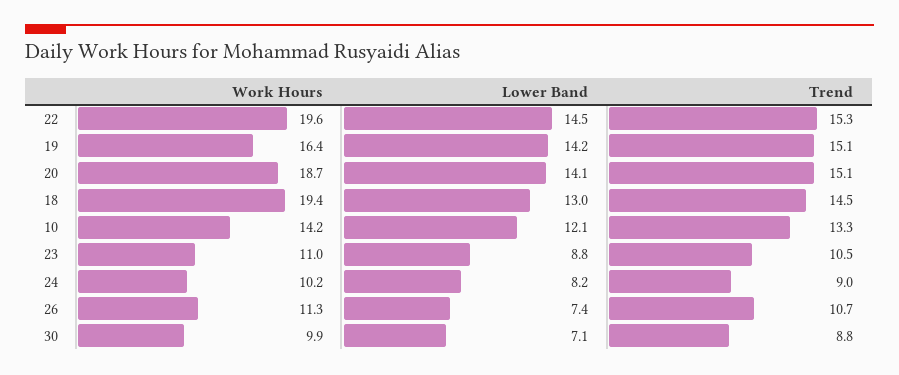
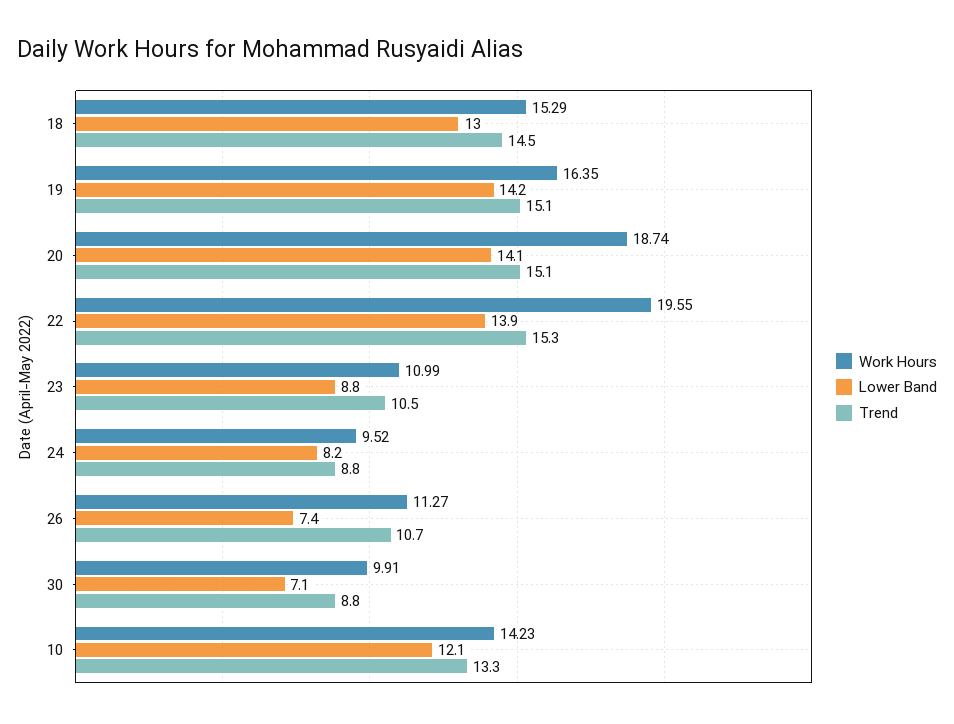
Lower Band, 22: 14.5 -> 13.9
Work Hours, 18: 19.4 -> 15.29
Work Hours, 24: 10.2 -> 9.52
Trend, 24: 9 -> 8.8

